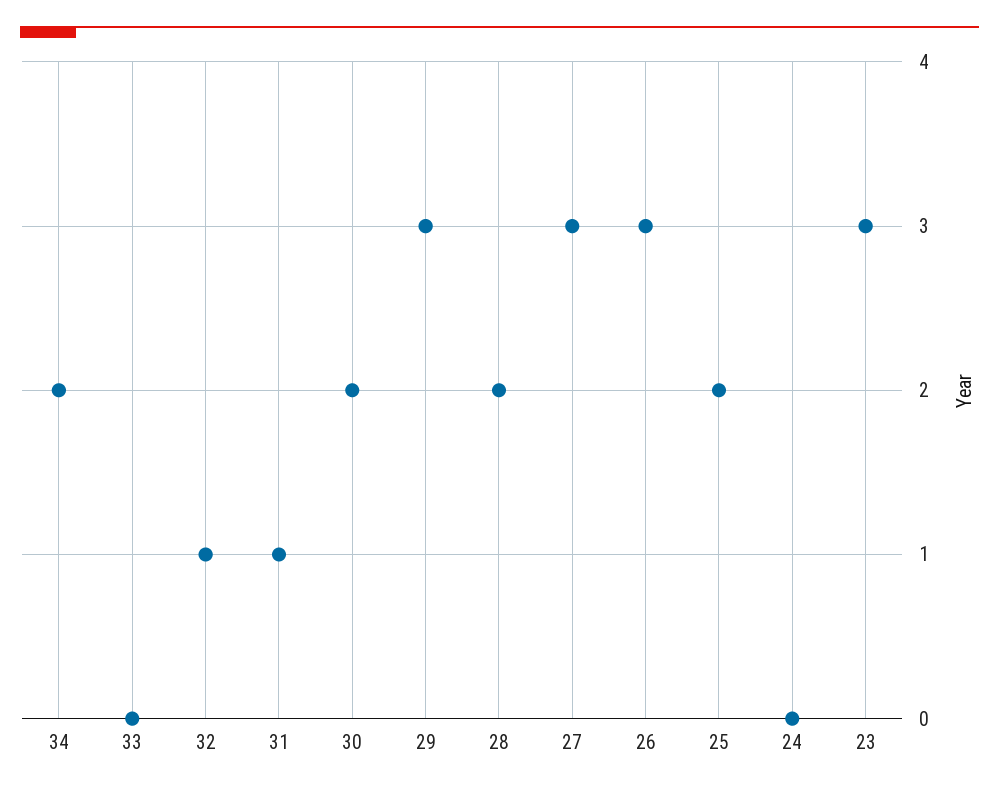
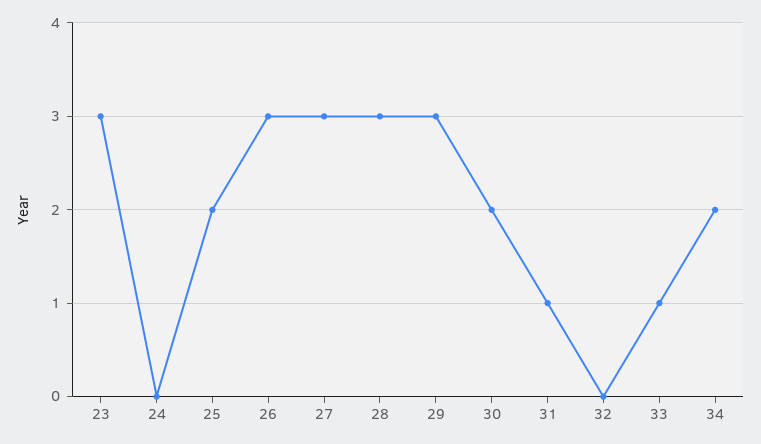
33: 0 -> 1
32: 1 -> 0
28: 2 -> 3

